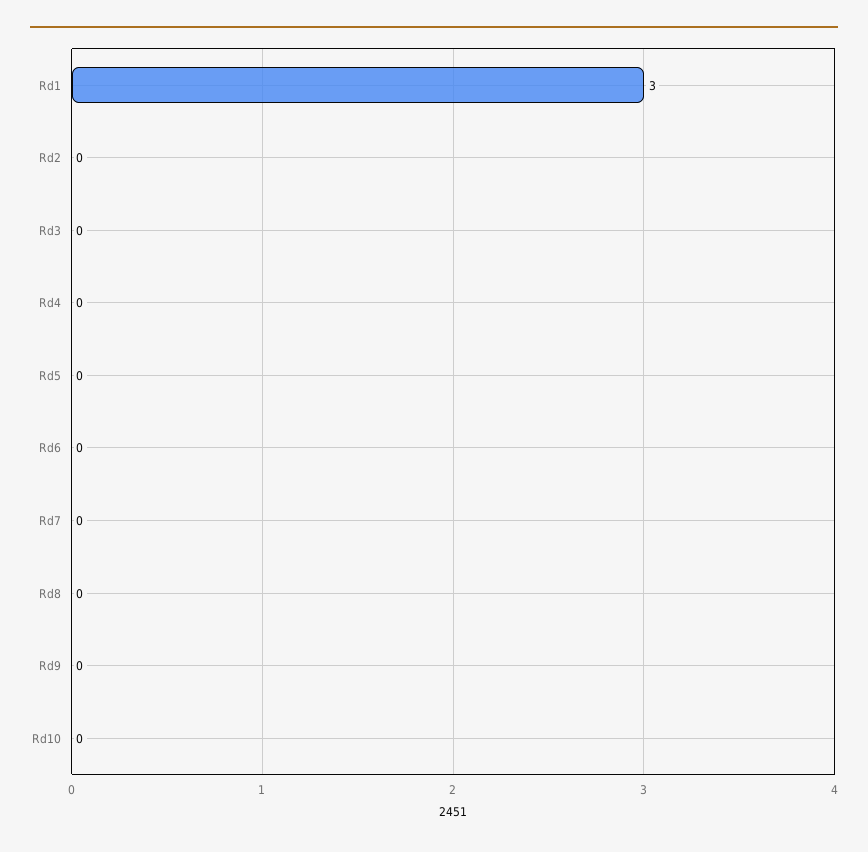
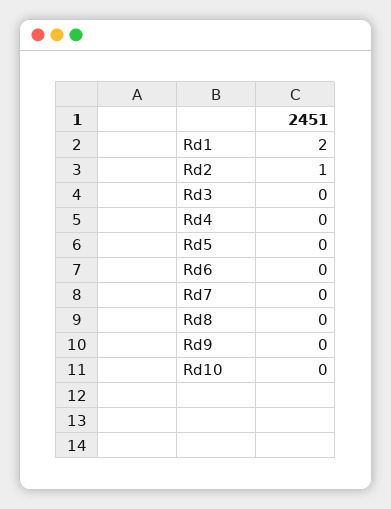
Rd1: 3 -> 2
Rd2: 0 -> 1

